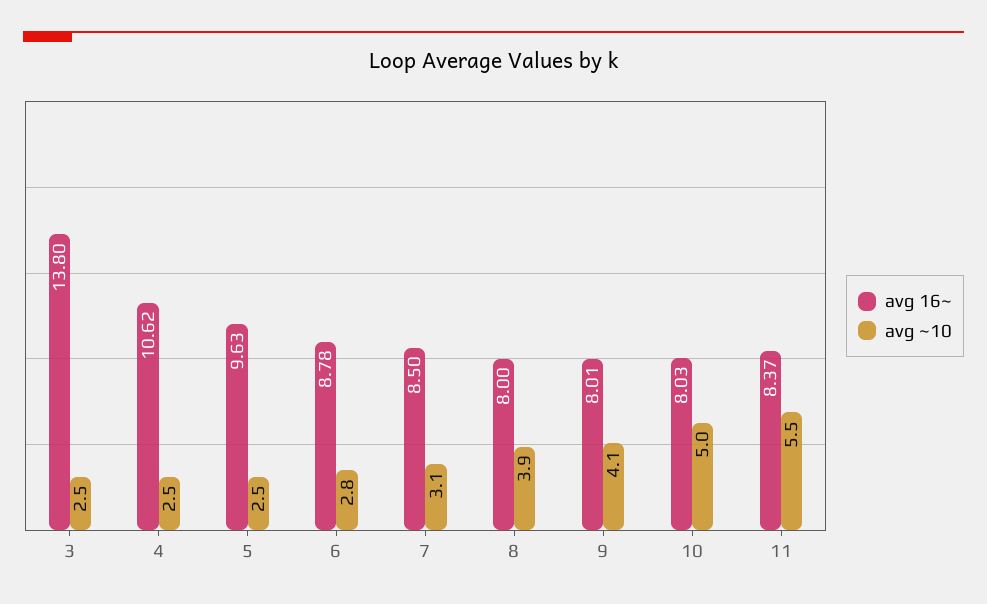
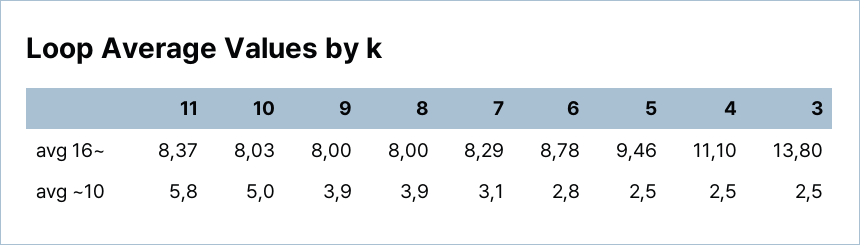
avg 16~, 4: 10.62 -> 11.1
avg 16~, 5: 9.63 -> 9.46
avg 16~, 7: 8.5 -> 8.29
avg 16~, 9: 8.01 -> 8
avg ~10, 9: 4.1 -> 3.9
avg ~10, 11: 5.5 -> 5.8

